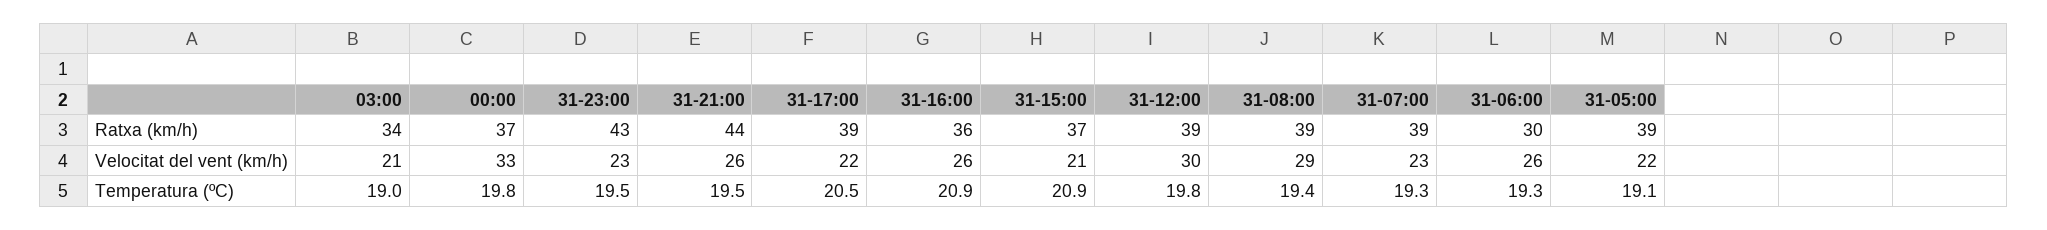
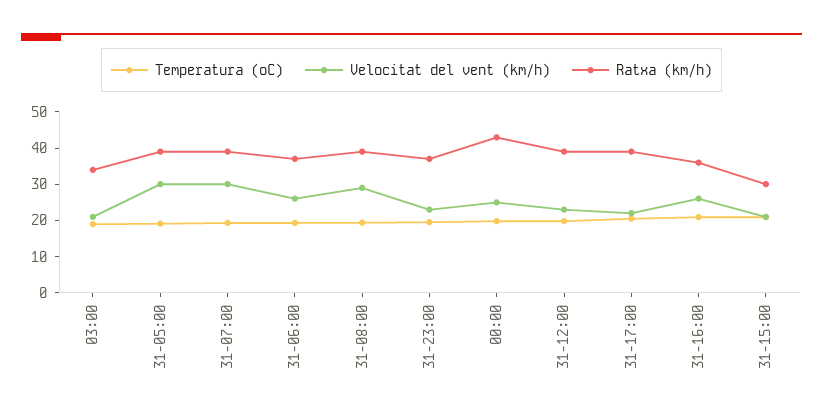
Ratxa (km/h), 00:00: 37 -> 42.5
Ratxa (km/h), 31-23:00: 43 -> 37.5
Ratxa (km/h), 31-21:00: 44 -> none
Ratxa (km/h), 31-15:00: 37 -> 30
Ratxa (km/h), 31-06:00: 30 -> 37.5
Velocitat del vent (km/h), 00:00: 33 -> 25
Velocitat del vent (km/h), 31-21:00: 26 -> none
Velocitat del vent (km/h), 31-12:00: 30 -> 22.5
Velocitat del vent (km/h), 31-07:00: 23 -> 30
Velocitat del vent (km/h), 31-05:00: 22 -> 30
Temperatura (ºC), 31-21:00: 19.5 -> none

